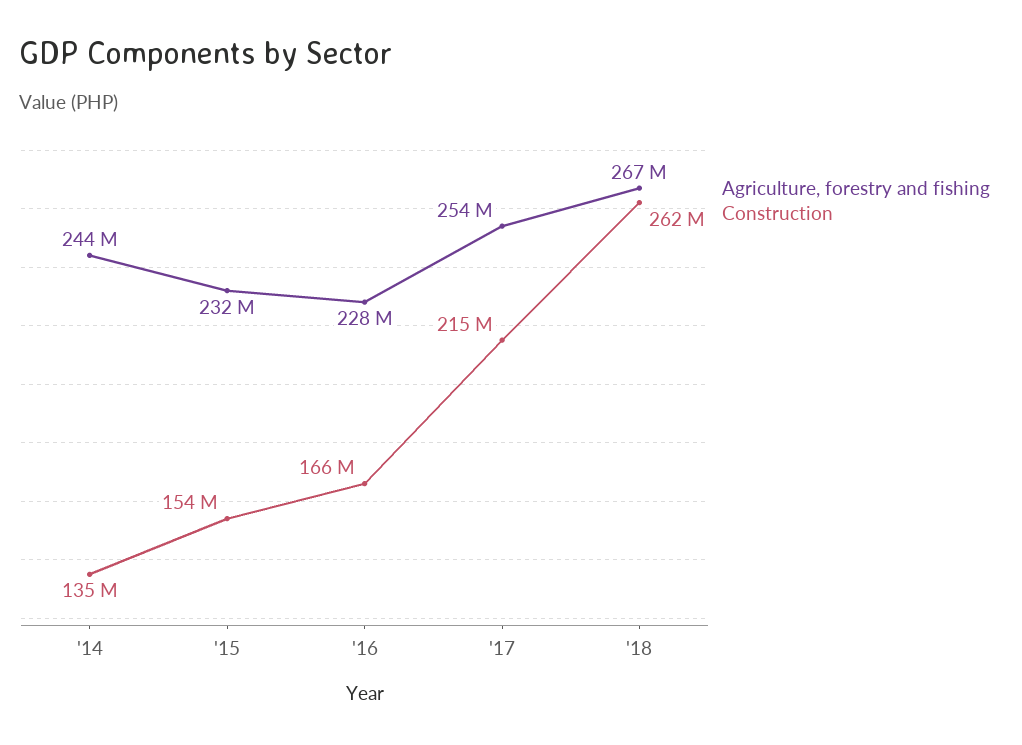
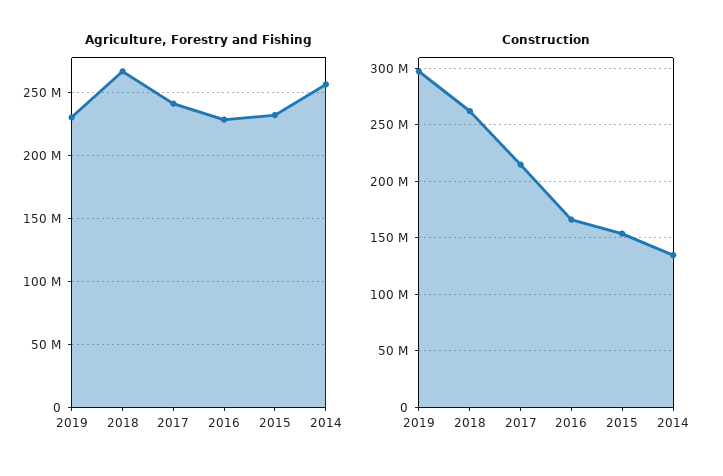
Agriculture, forestry and fishing, '14: 244000000 -> 255000000
Agriculture, forestry and fishing, '17: 254000000 -> 240000000
Agriculture, forestry and fishing, 2019: none -> 230000000
Construction, 2019: none -> 300000000

